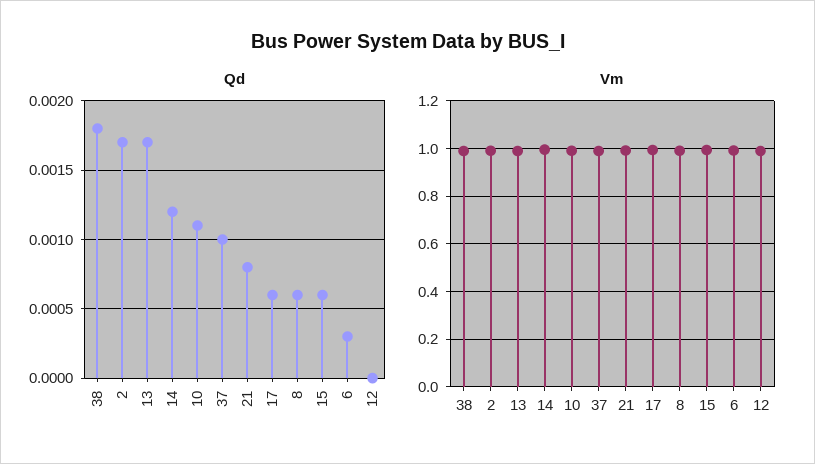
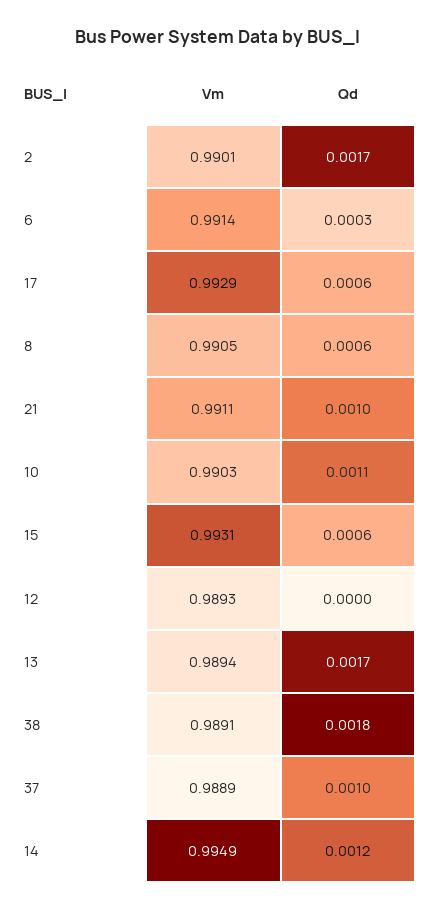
Qd, 21: 0.0008 -> 0.001

